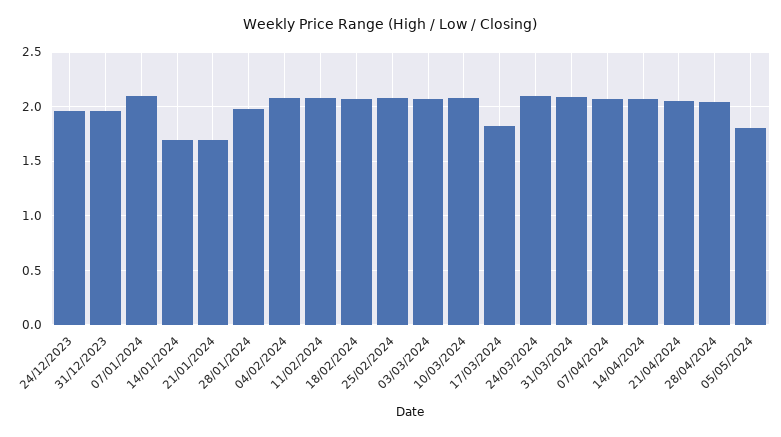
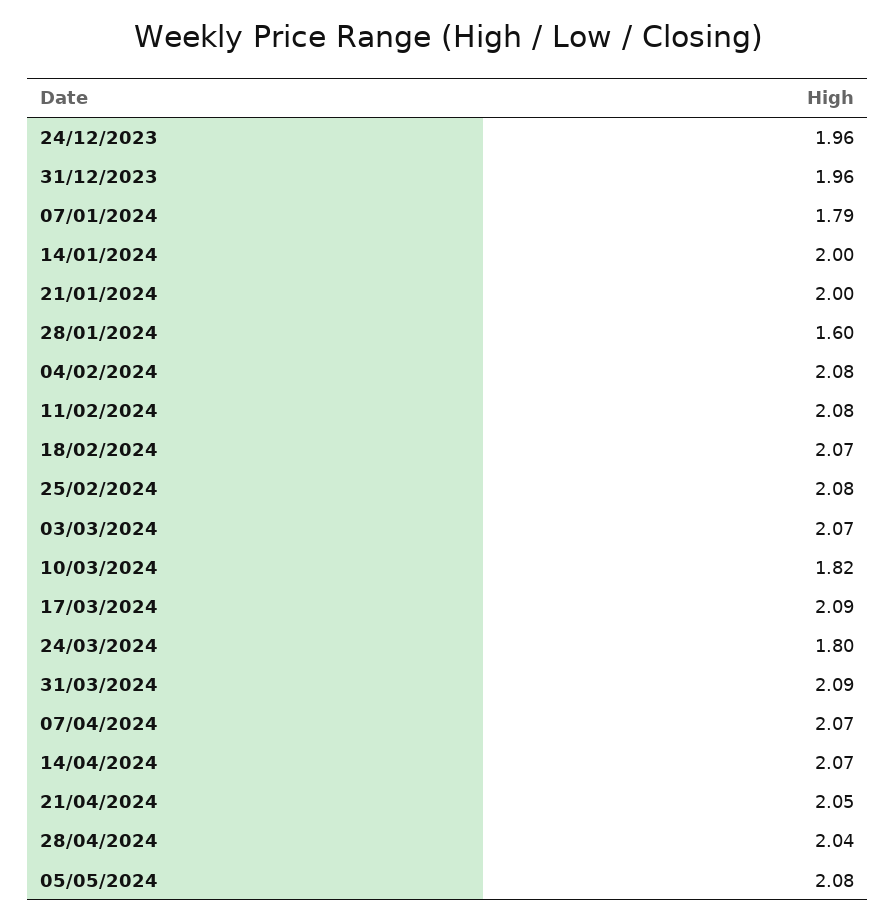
07/01/2024: 2.1 -> 1.79
14/01/2024: 1.7 -> 2
21/01/2024: 1.7 -> 2
28/01/2024: 2 -> 1.6
10/03/2024: 2.1 -> 1.82
17/03/2024: 1.8 -> 2.09
24/03/2024: 2.1 -> 1.8
05/05/2024: 1.8 -> 2.08

